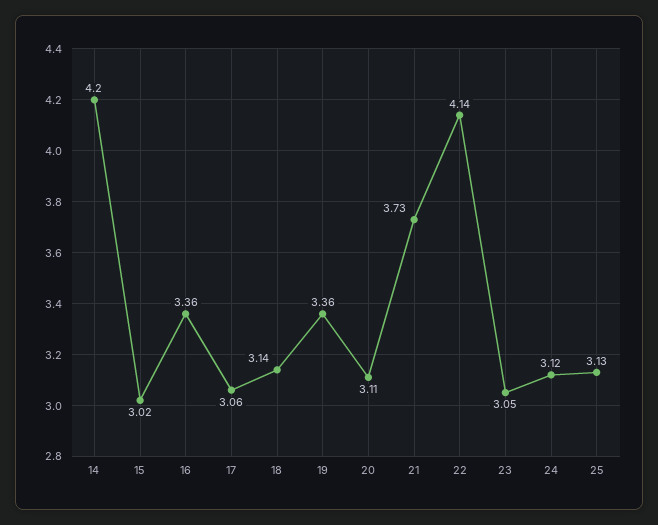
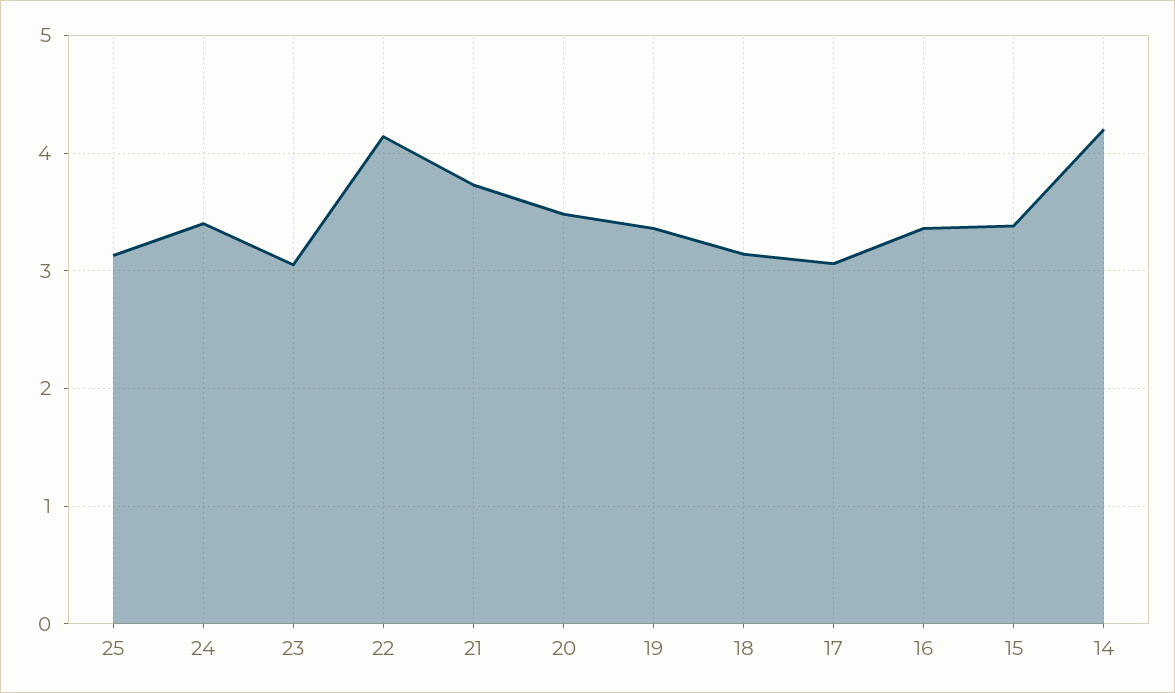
15: 3.02 -> 3.4
20: 3.11 -> 3.5
24: 3.12 -> 3.4

